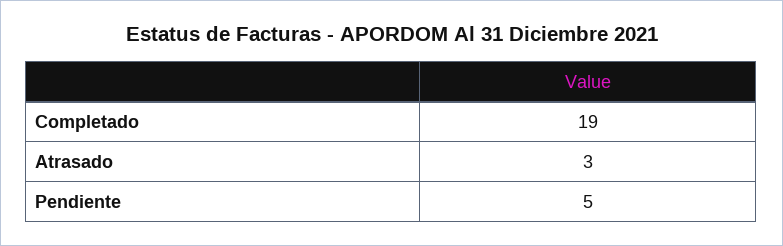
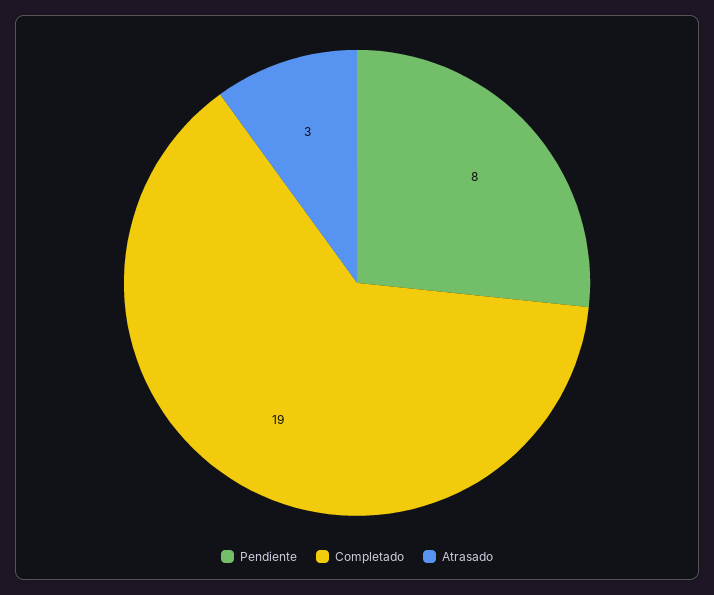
Pendiente: 5 -> 8

